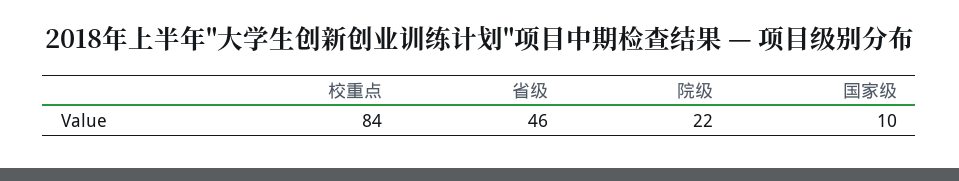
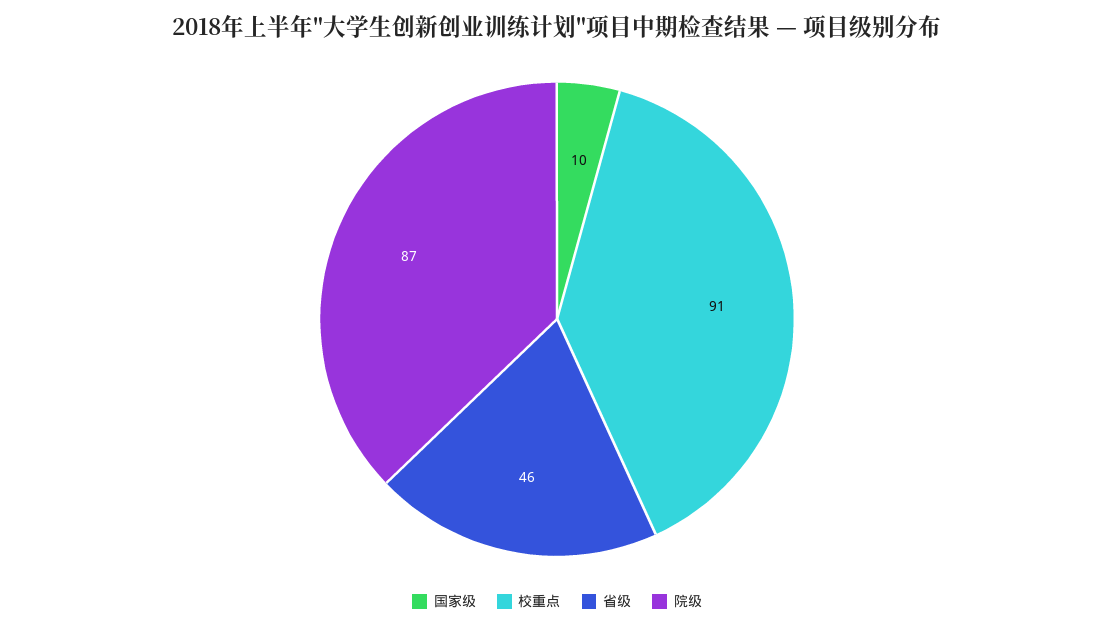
校重点: 84 -> 91
院级: 22 -> 87

